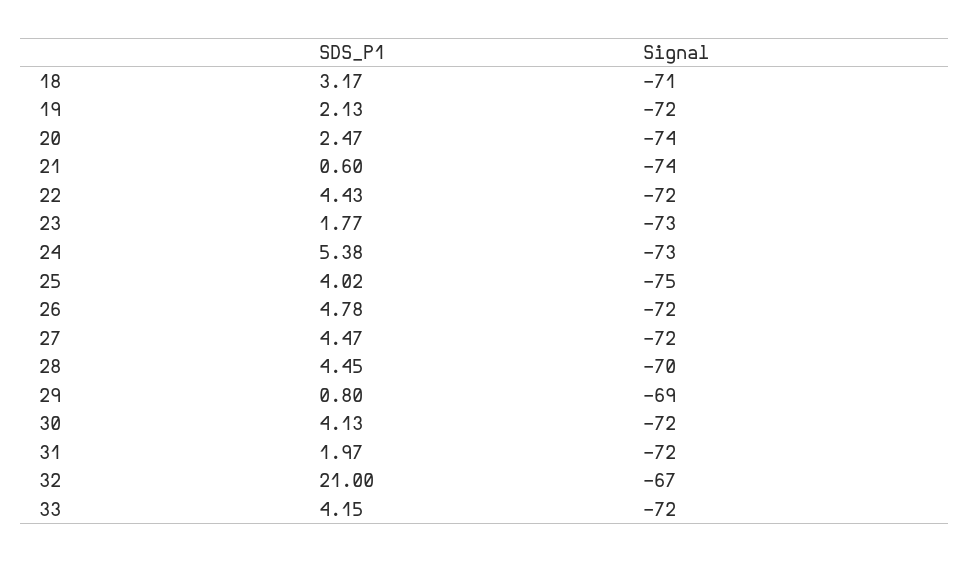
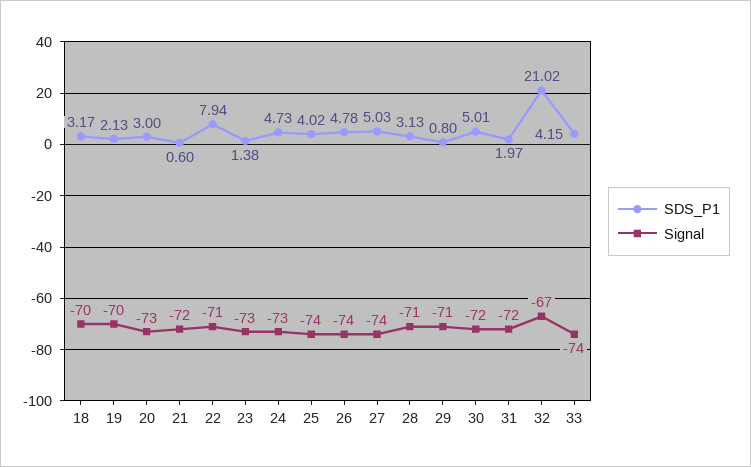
Signal, 18: -71 -> -70
Signal, 19: -72 -> -70
SDS_P1, 20: 2.47 -> 3
Signal, 20: -74 -> -73
Signal, 21: -74 -> -72
SDS_P1, 22: 4.43 -> 7.94
Signal, 22: -72 -> -71
SDS_P1, 23: 1.77 -> 1.38
SDS_P1, 24: 5.38 -> 4.73
Signal, 25: -75 -> -74
Signal, 26: -72 -> -74
SDS_P1, 27: 4.47 -> 5.03
Signal, 27: -72 -> -74
SDS_P1, 28: 4.45 -> 3.13
Signal, 28: -70 -> -71
Signal, 29: -69 -> -71
SDS_P1, 30: 4.13 -> 5.01
SDS_P1, 32: 21 -> 21.02
Signal, 33: -72 -> -74

